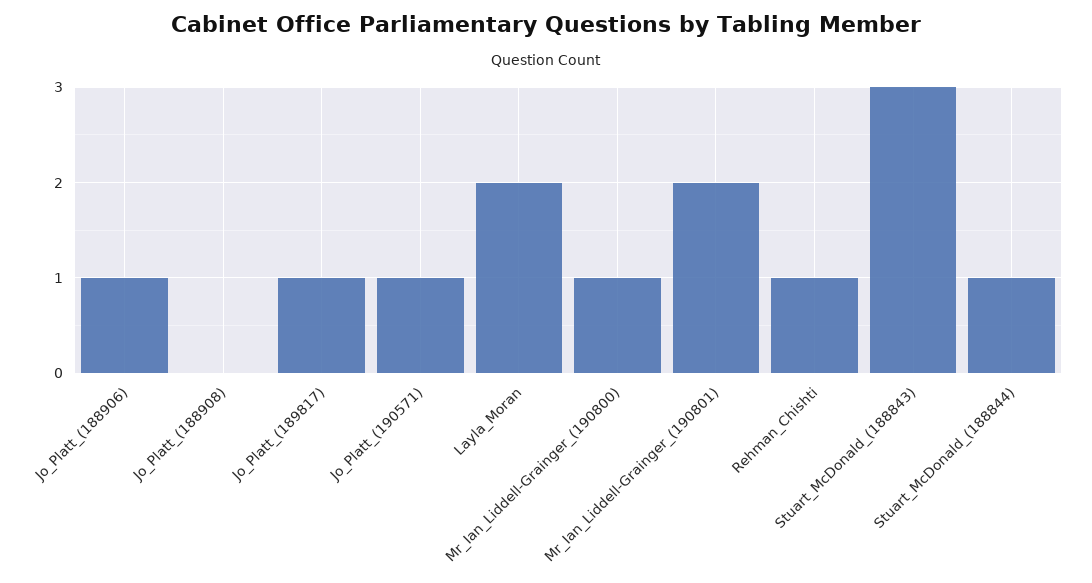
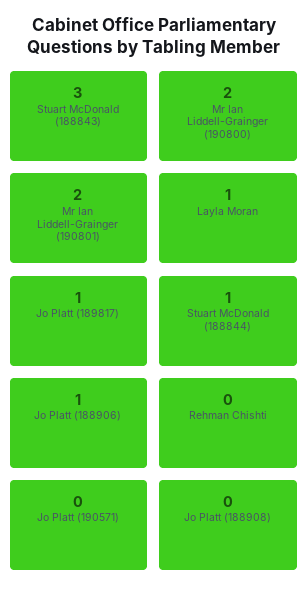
Jo_Platt_(190571): 1 -> 0
Layla_Moran: 2 -> 1
Mr_Ian_Liddell-Grainger_(190800): 1 -> 2
Rehman_Chishti: 1 -> 0

